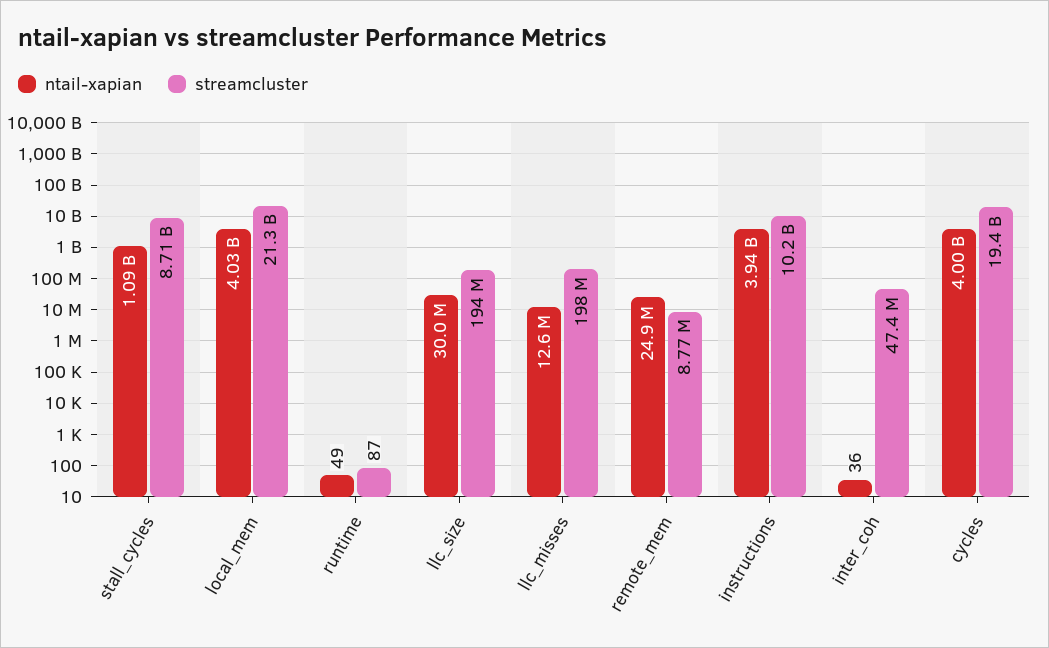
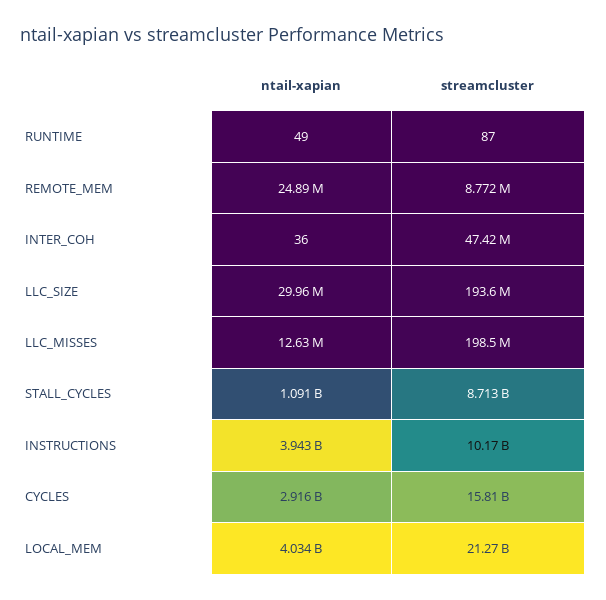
ntail-xapian, cycles: 4000000000 -> 2916000000
streamcluster, cycles: 19400000000 -> 15810000000

